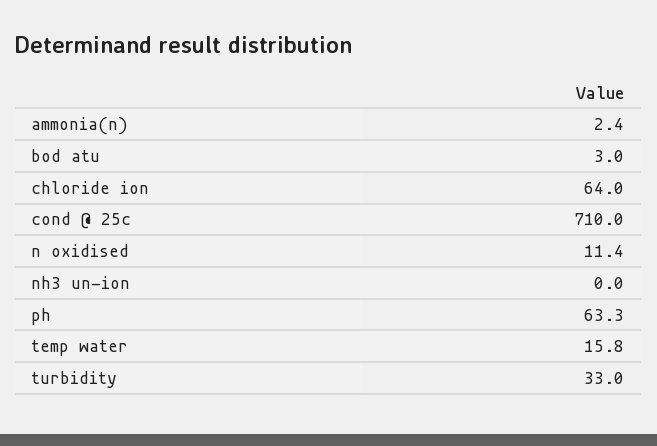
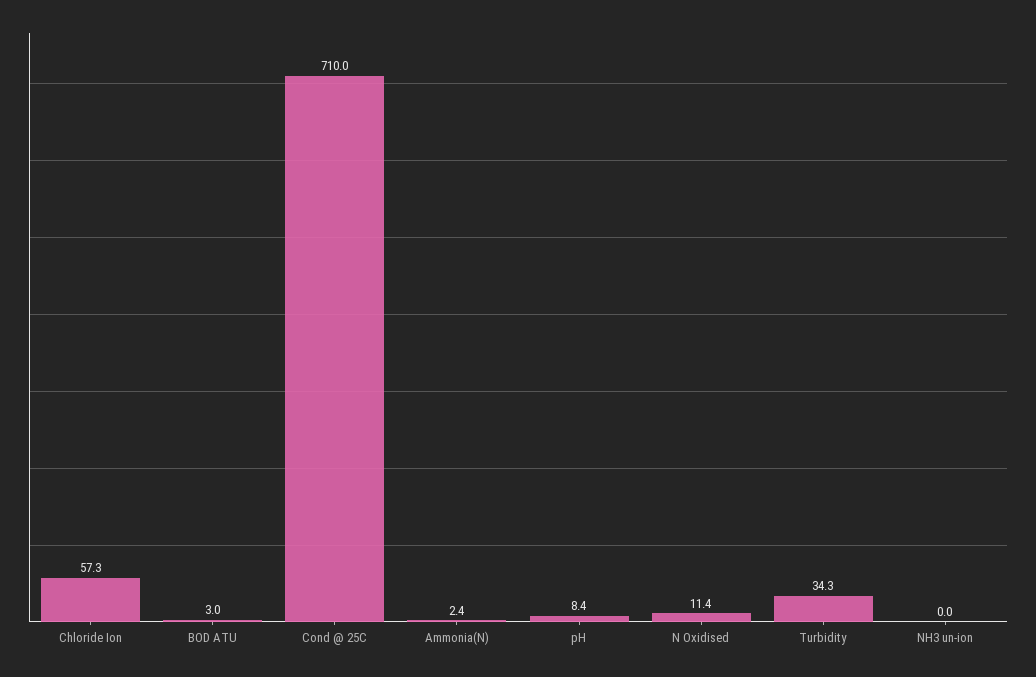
chloride ion: 64 -> 57.3
ph: 63.3 -> 8.4
temp water: 15.8 -> none
turbidity: 33 -> 34.3

